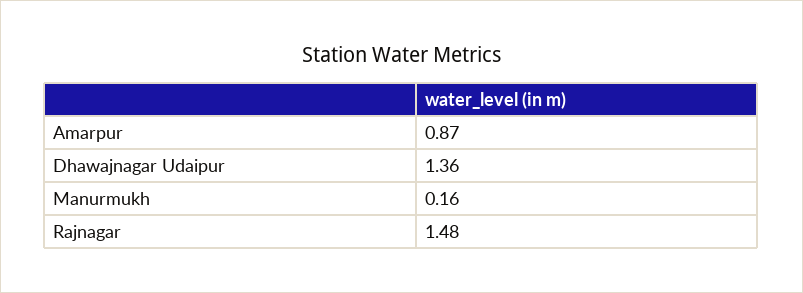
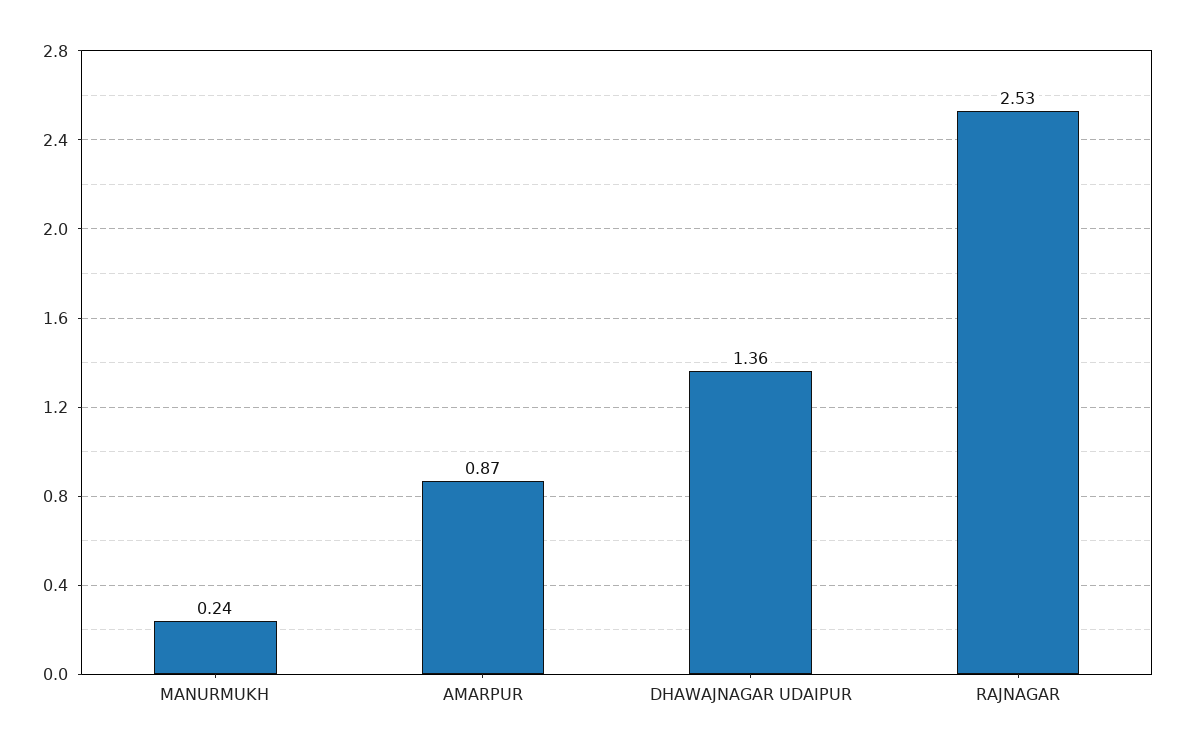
Manurmukh: 0.16 -> 0.24
Rajnagar: 1.48 -> 2.53

